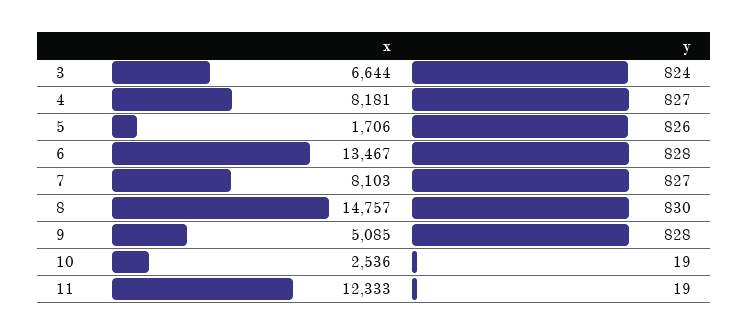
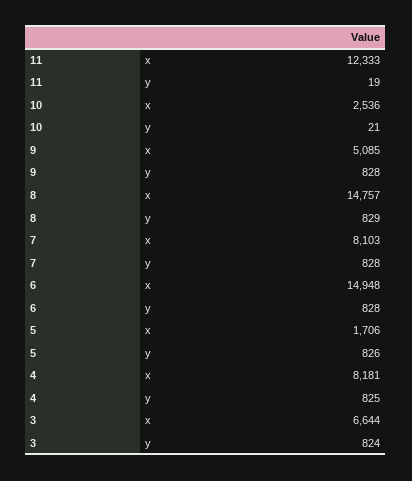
y, 4: 827 -> 825
x, 6: 13467 -> 14948
y, 7: 827 -> 828
y, 8: 830 -> 829
y, 10: 19 -> 21

